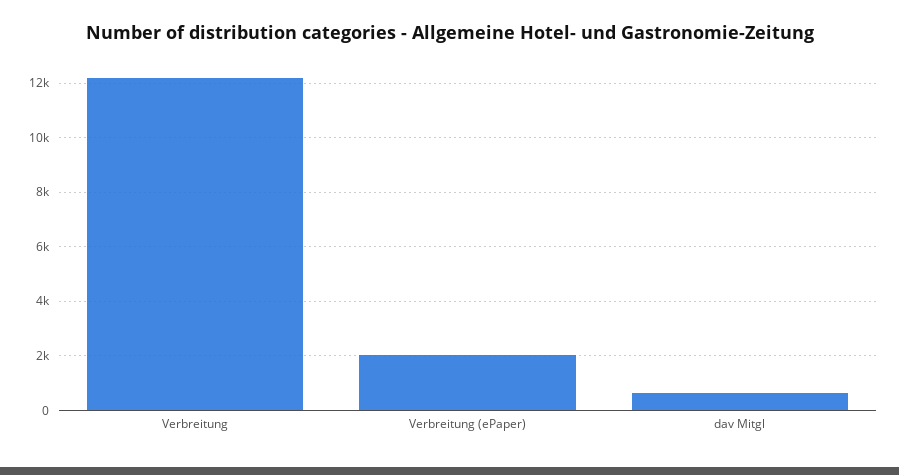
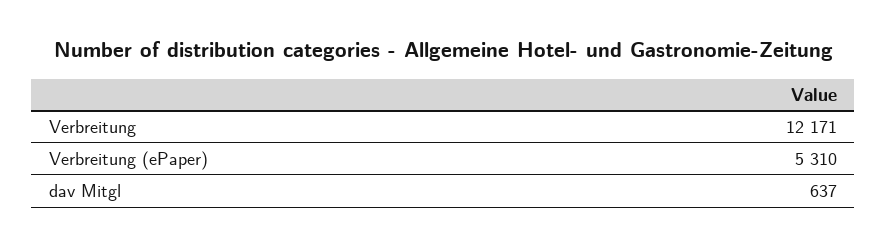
Verbreitung (ePaper): 2000 -> 5310

